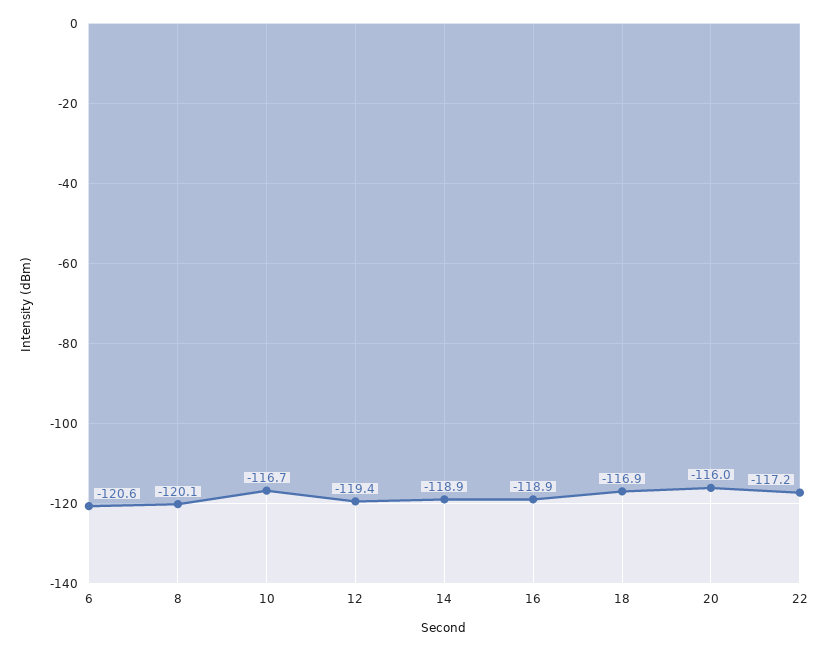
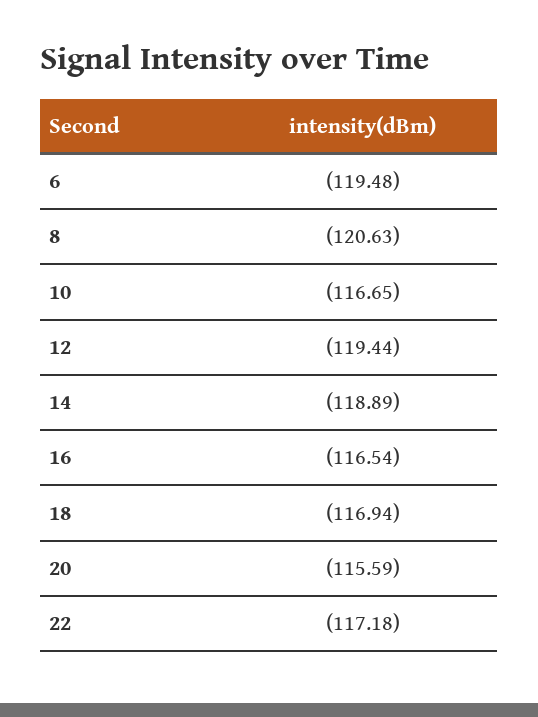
6: -120.6 -> -119.48
8: -120.1 -> -120.63
16: -118.9 -> -116.54
20: -116 -> -115.59

